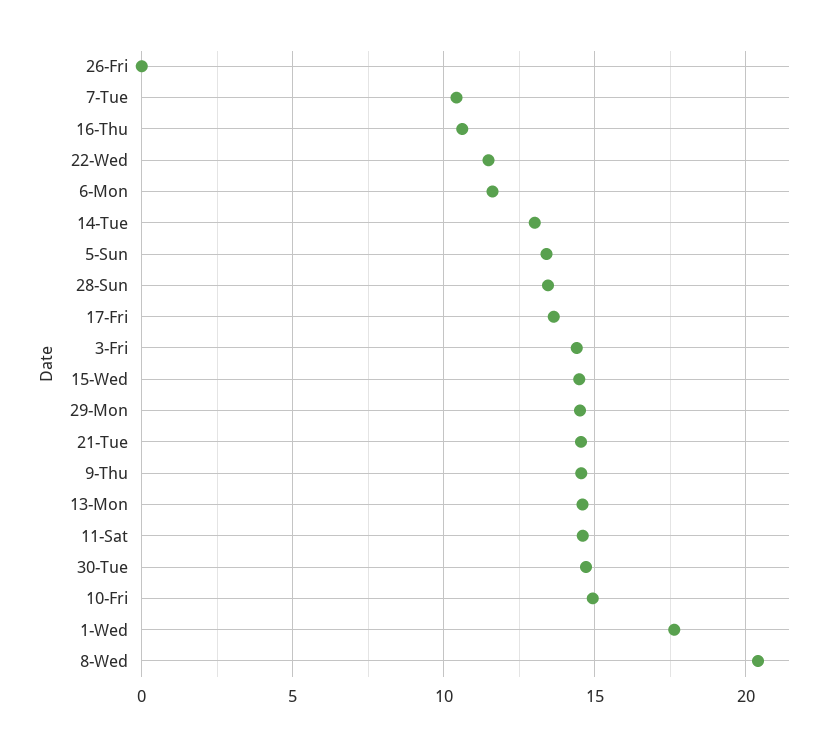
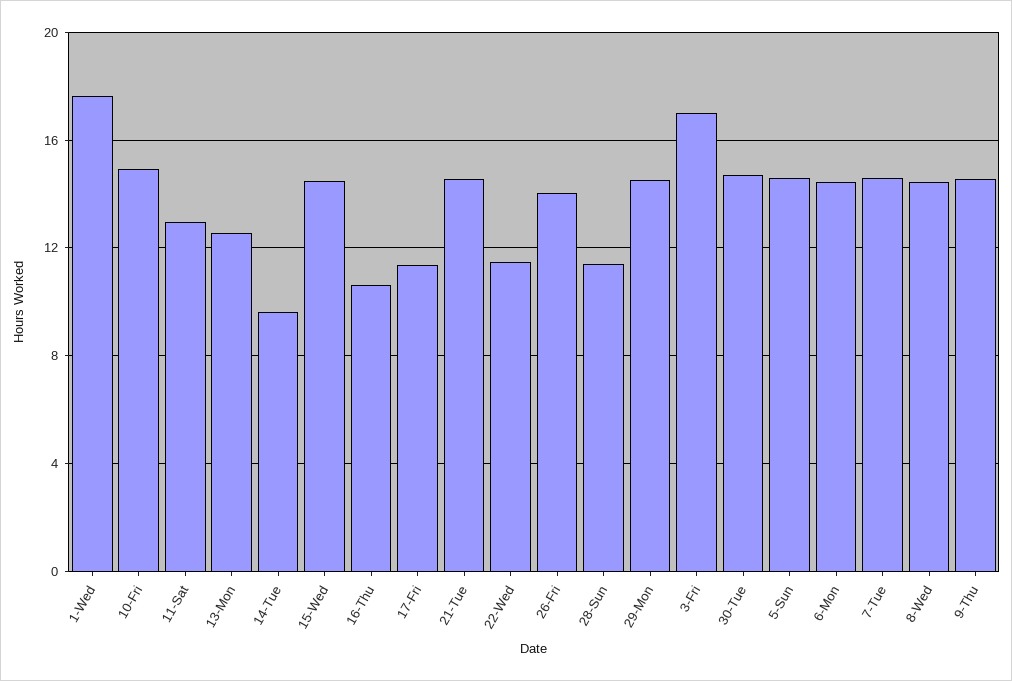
26-Fri: 0 -> 14
7-Tue: 10.5 -> 14.5
6-Mon: 11.5 -> 14.5
14-Tue: 13 -> 9.5
5-Sun: 13.5 -> 14.5
28-Sun: 13.5 -> 11.5
17-Fri: 13.5 -> 11.5
3-Fri: 14.5 -> 17
13-Mon: 14.5 -> 12.5
11-Sat: 14.5 -> 13
8-Wed: 20.5 -> 14.5

